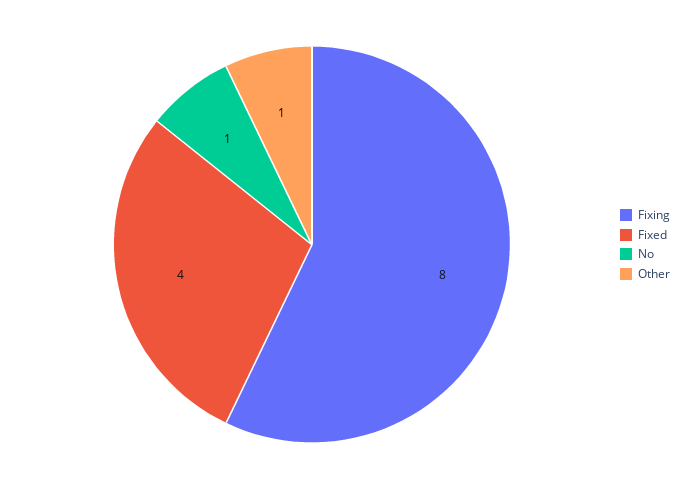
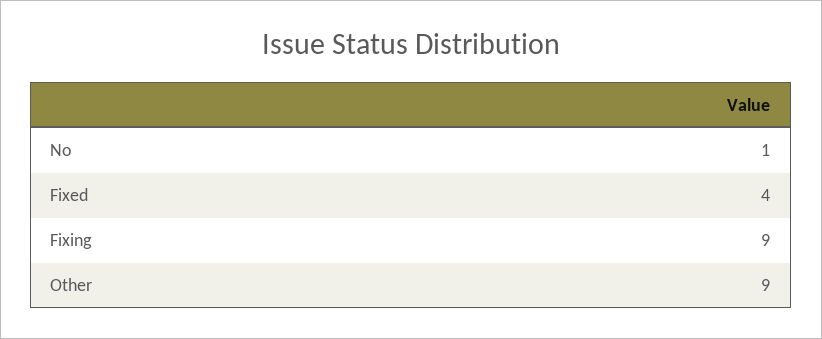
Fixing: 8 -> 9
Other: 1 -> 9

